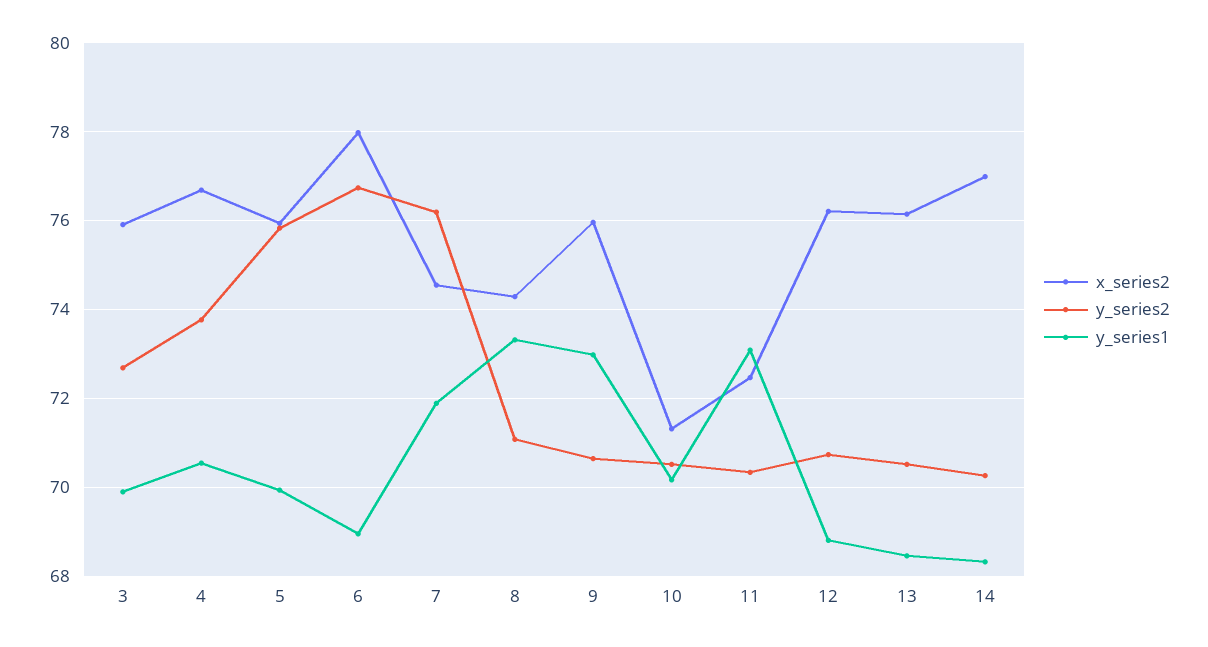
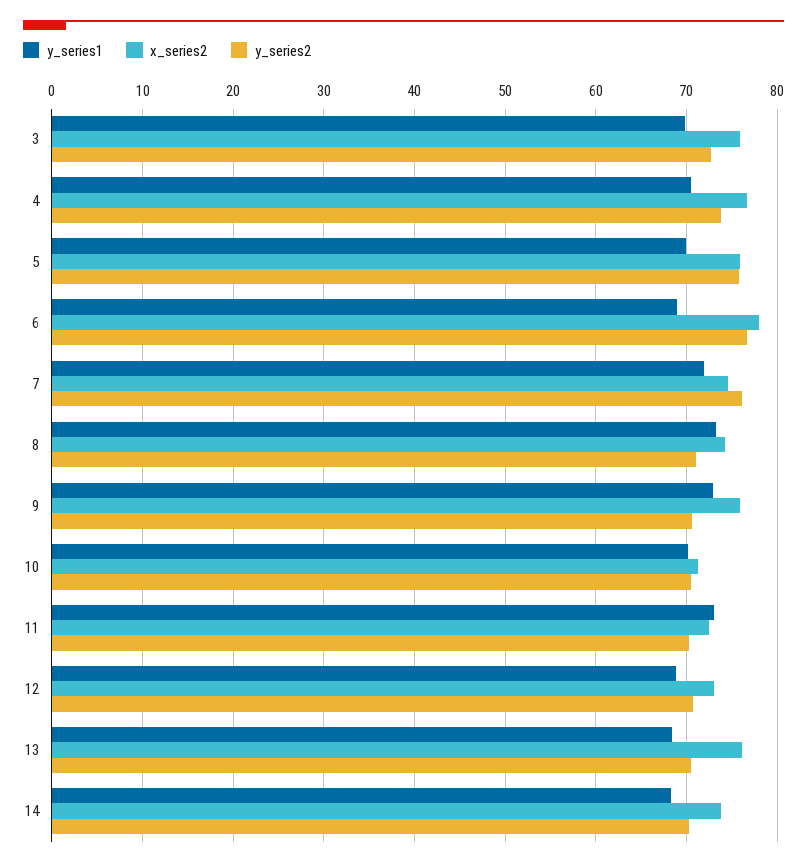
x_series2, 12: 76.2 -> 73
x_series2, 14: 77 -> 74

